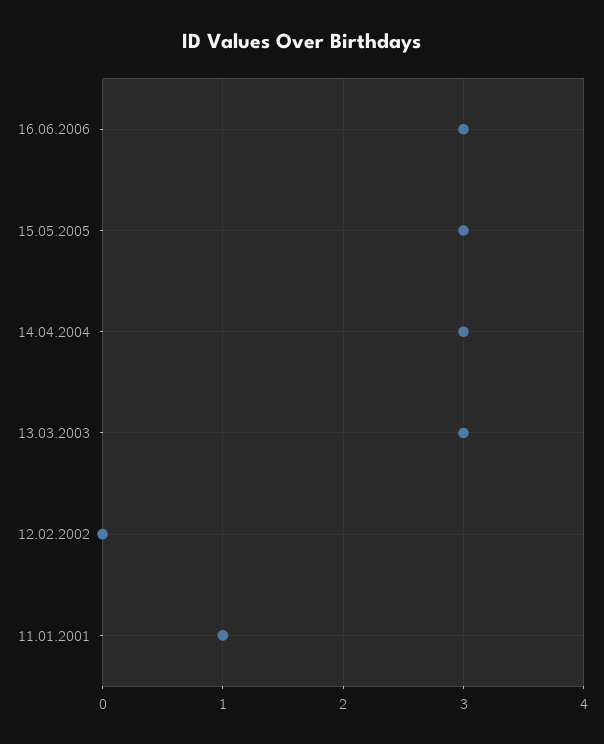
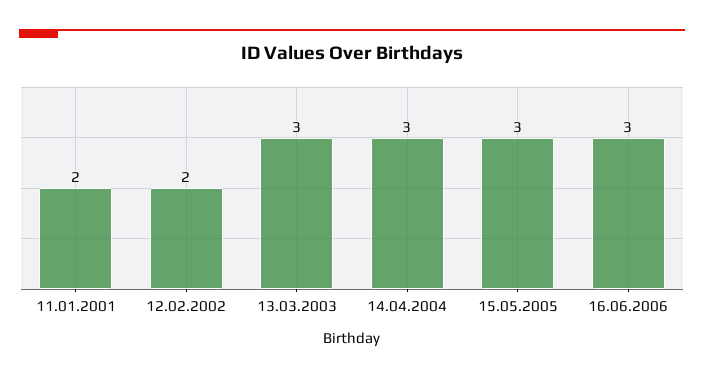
12.02.2002: 0 -> 2
11.01.2001: 1 -> 2

